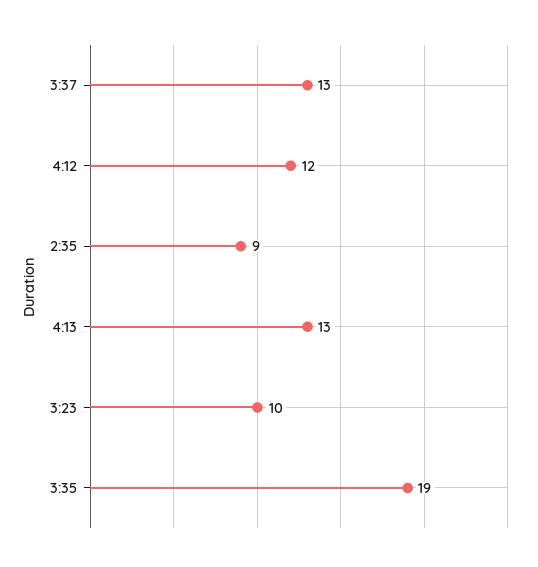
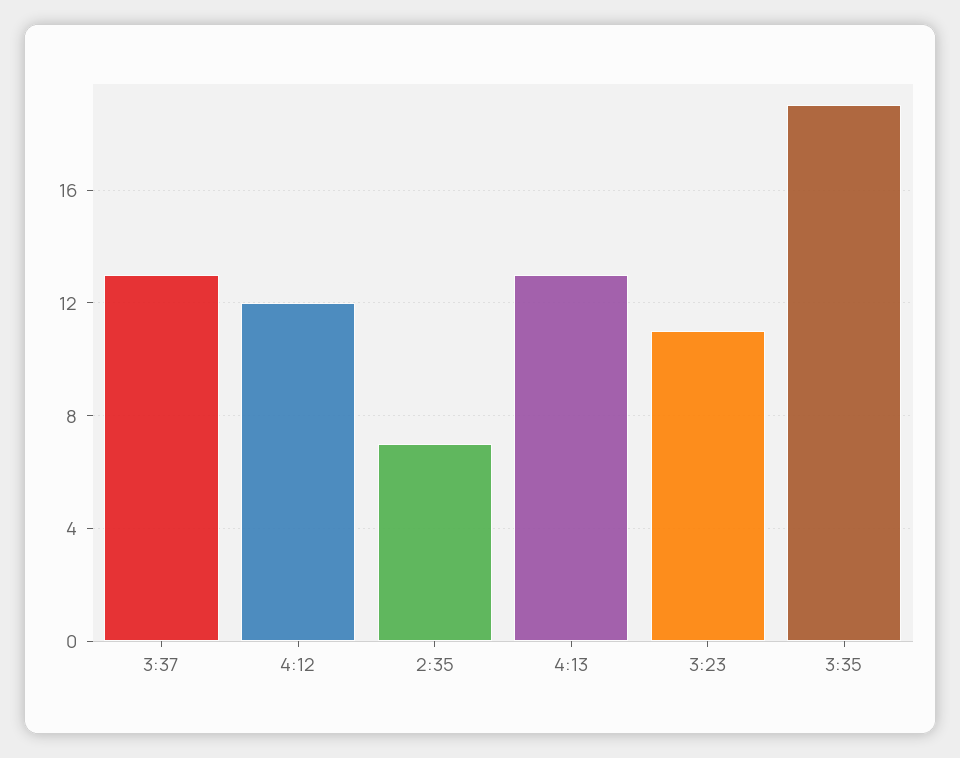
2:35: 9 -> 7
3:23: 10 -> 11

